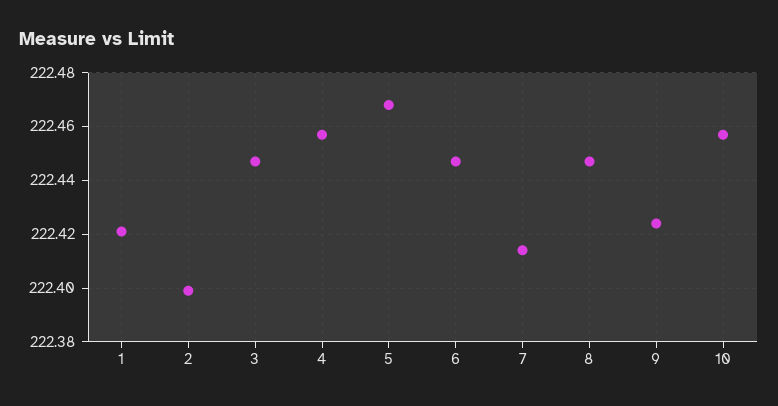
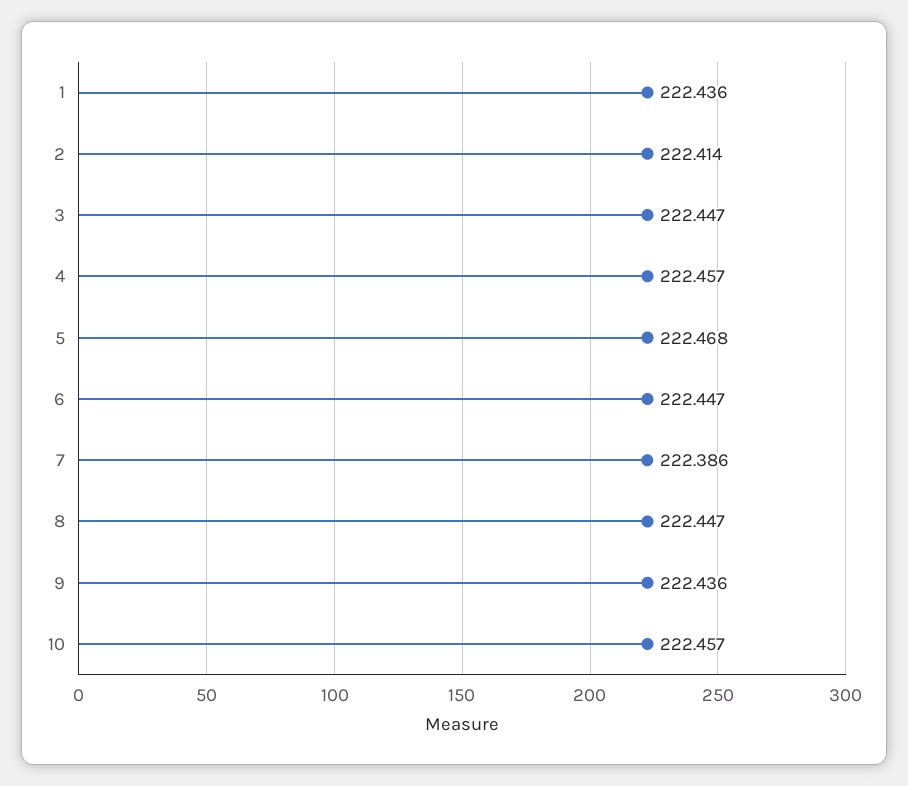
1: 222.42 -> 222.436
2: 222.4 -> 222.414
7: 222.415 -> 222.386
9: 222.425 -> 222.436

